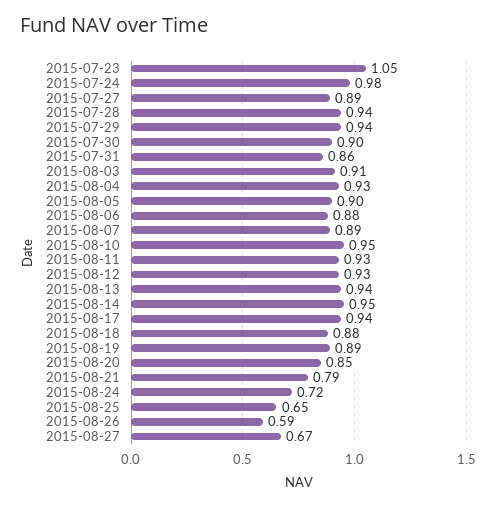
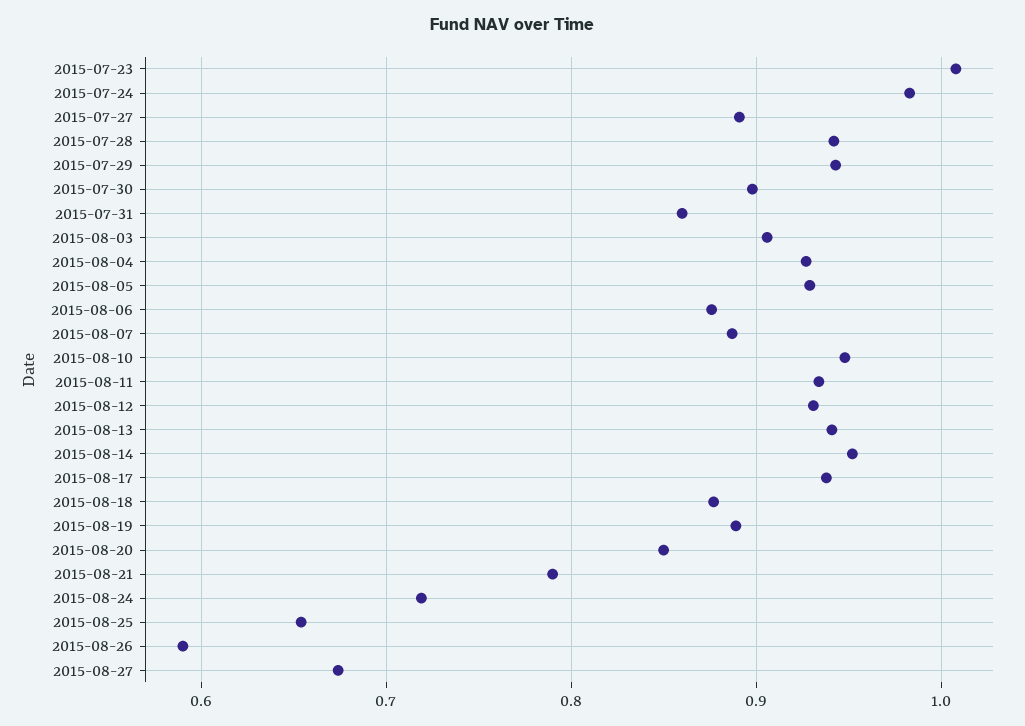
2015-07-23: 1.05 -> 1.01
2015-08-05: 0.9 -> 0.93

